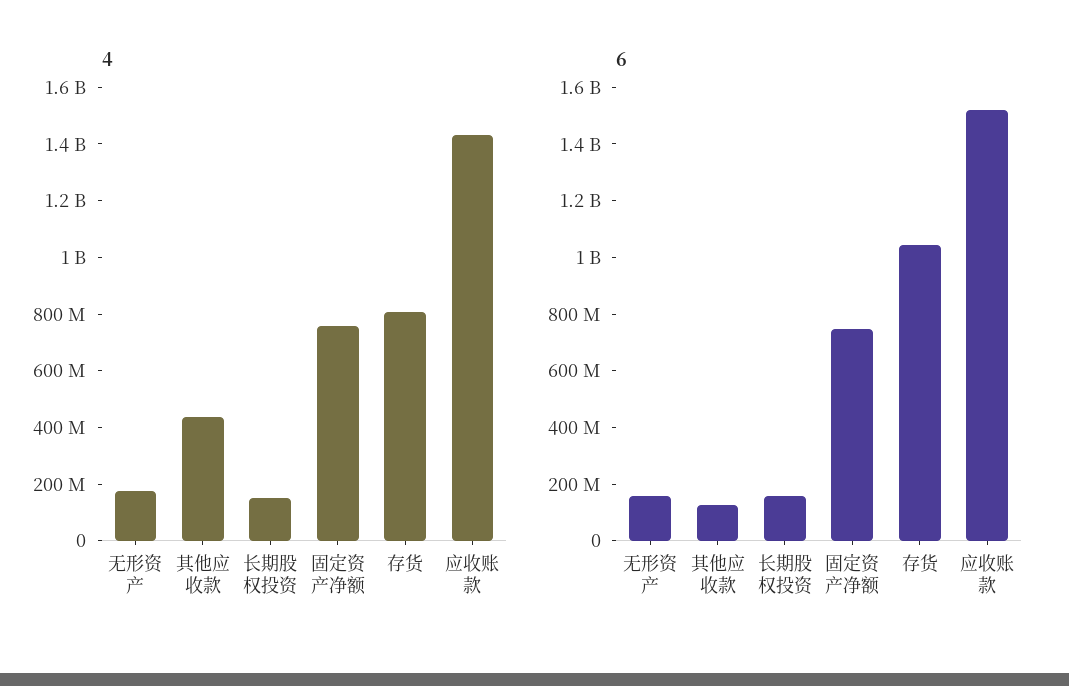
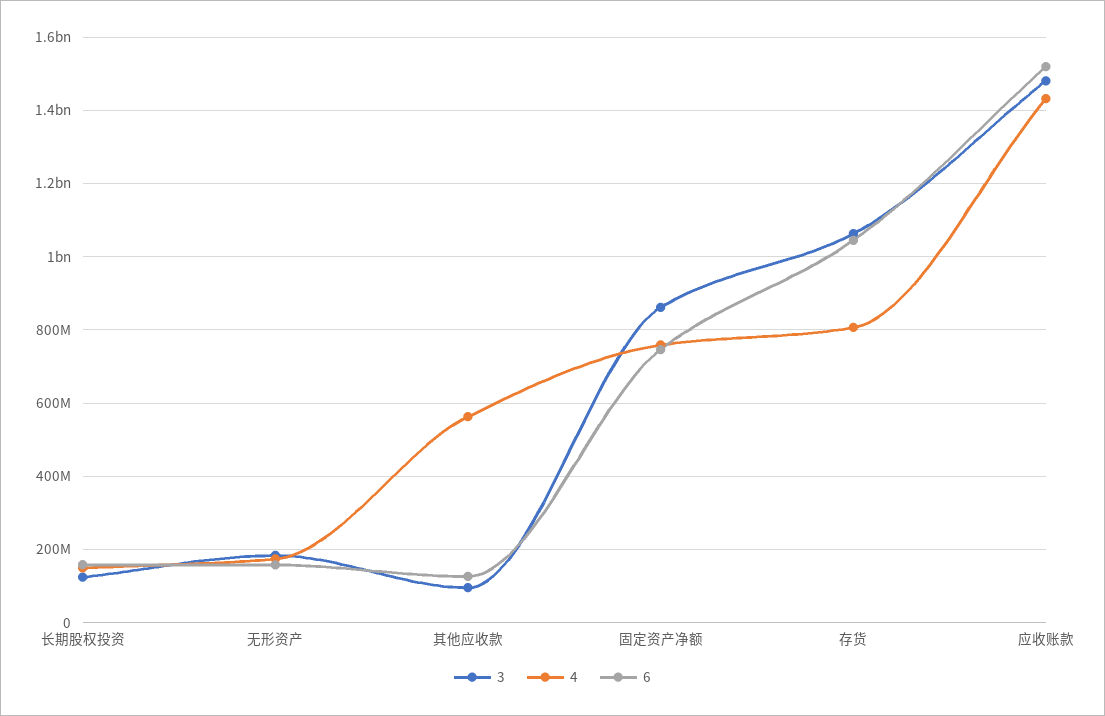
4, 其他应收款: 450000000 -> 560000000
3, 长期股权投资: none -> 120000000
3, 无形资产: none -> 180000000
3, 其他应收款: none -> 100000000
3, 固定资产净额: none -> 860000000
3, 存货: none -> 1060000000
3, 应收账款: none -> 1480000000

